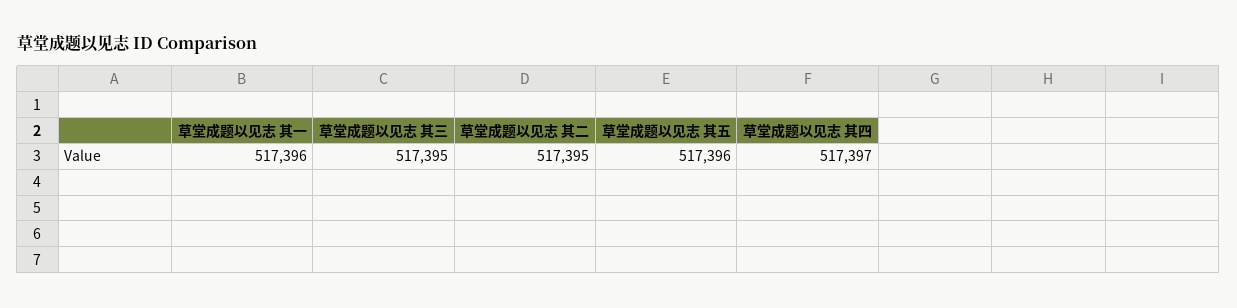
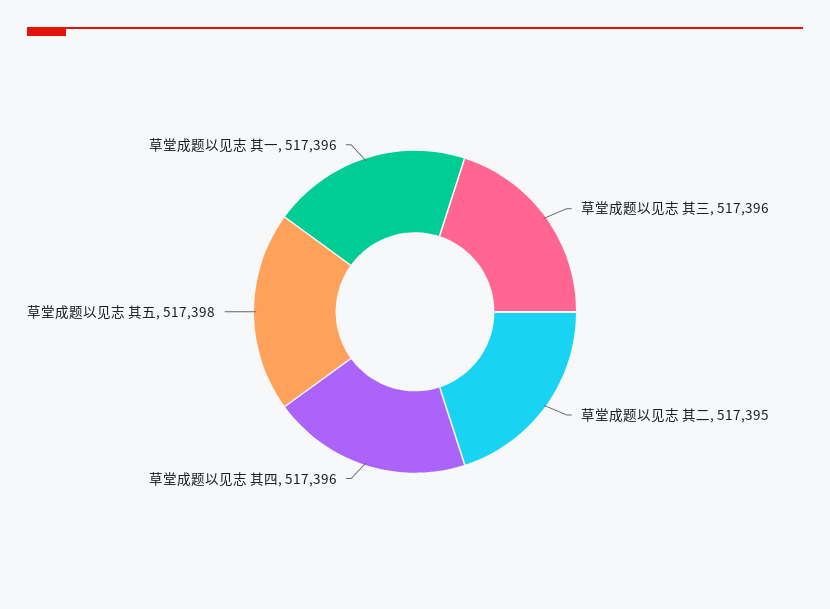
草堂成题以见志 其三: 517395 -> 517396
草堂成题以见志 其五: 517396 -> 517398
草堂成题以见志 其四: 517397 -> 517396

